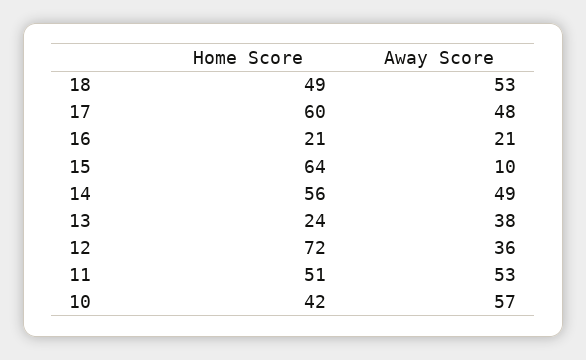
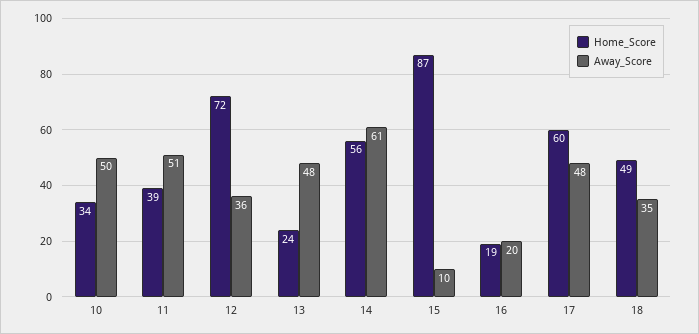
Away Score, 18: 53 -> 35
Home Score, 16: 21 -> 19
Away Score, 16: 21 -> 20
Home Score, 15: 64 -> 87
Away Score, 14: 49 -> 61
Away Score, 13: 38 -> 48
Home Score, 11: 51 -> 39
Away Score, 11: 53 -> 51
Home Score, 10: 42 -> 34
Away Score, 10: 57 -> 50

